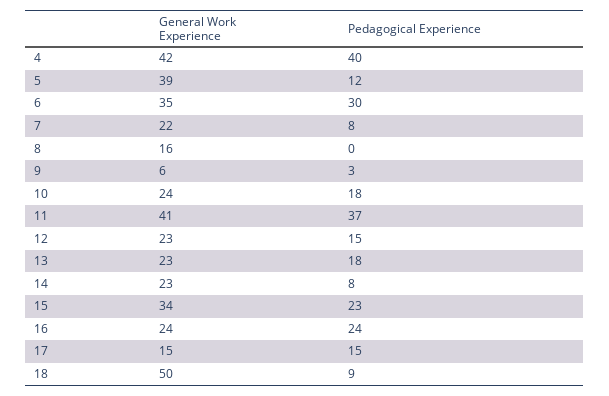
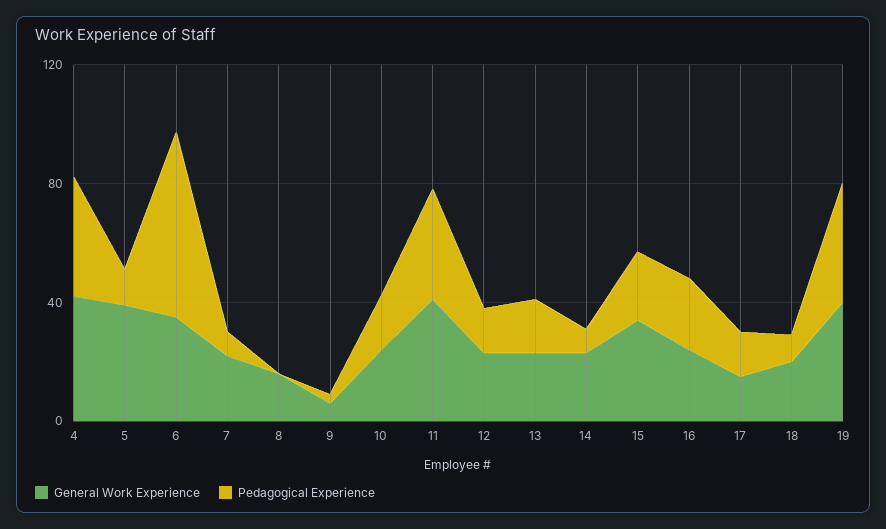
Pedagogical Experience, 6: 30 -> 60
General Work Experience, 18: 50 -> 20
General Work Experience, 19: none -> 40
Pedagogical Experience, 19: none -> 40

